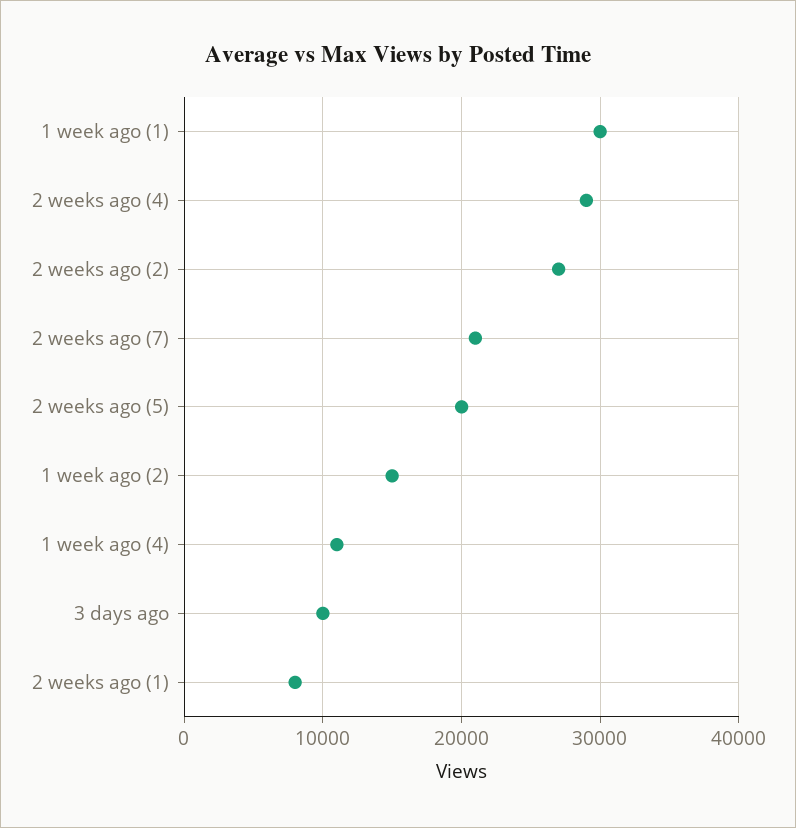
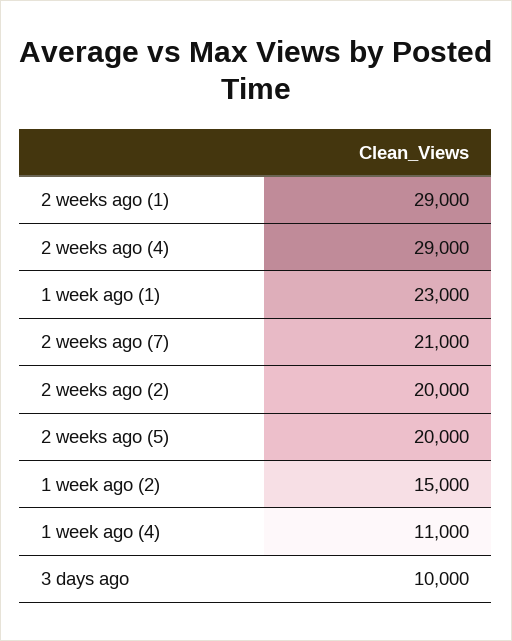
1 week ago (1): 30000 -> 23000
2 weeks ago (2): 27000 -> 20000
2 weeks ago (1): 8000 -> 29000

